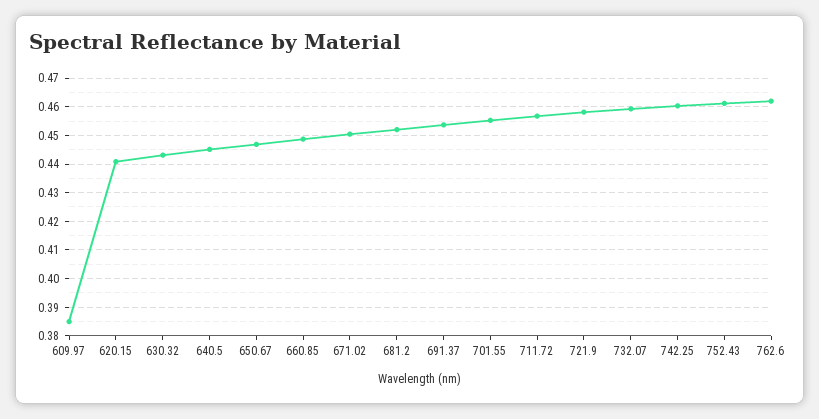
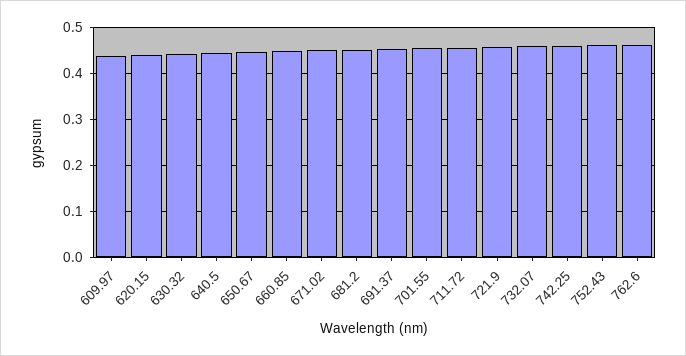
609.97: 0.385 -> 0.44

